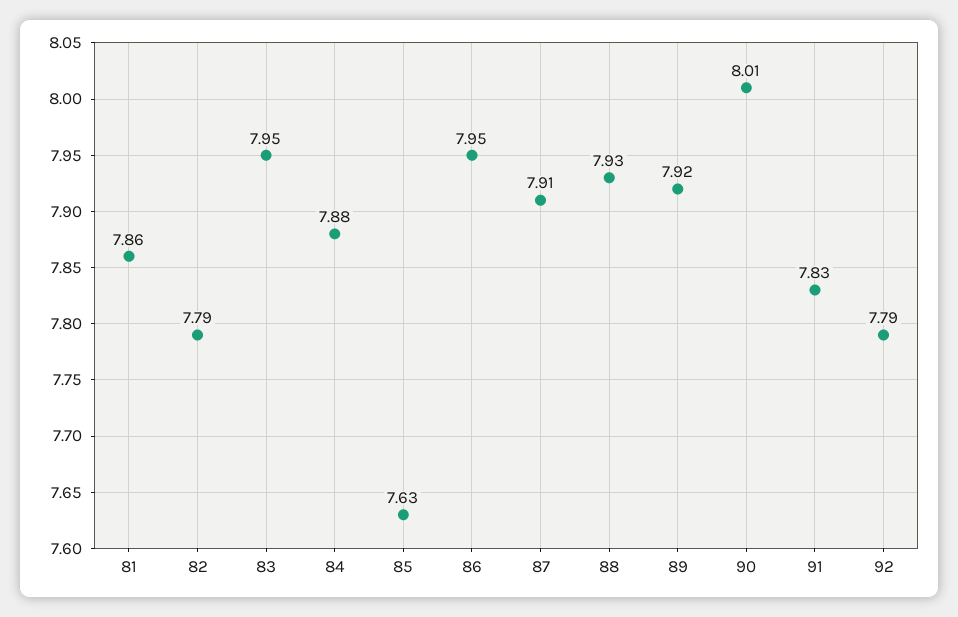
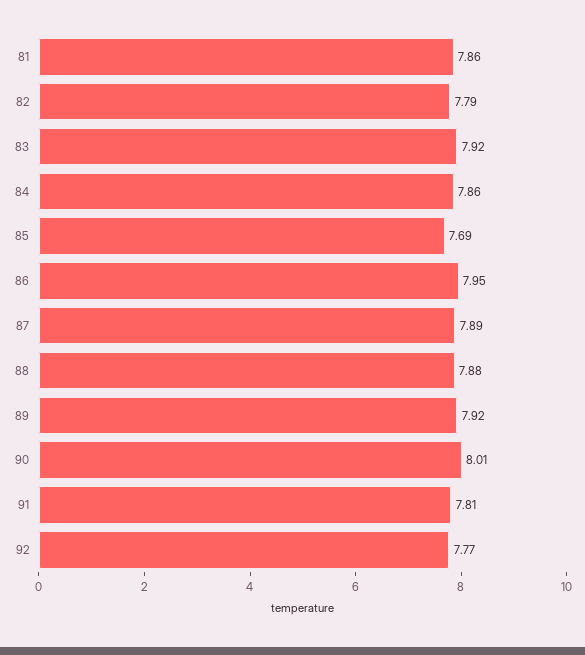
83: 7.95 -> 7.92
84: 7.88 -> 7.86
85: 7.63 -> 7.69
87: 7.91 -> 7.89
88: 7.93 -> 7.88
91: 7.83 -> 7.81
92: 7.79 -> 7.77

